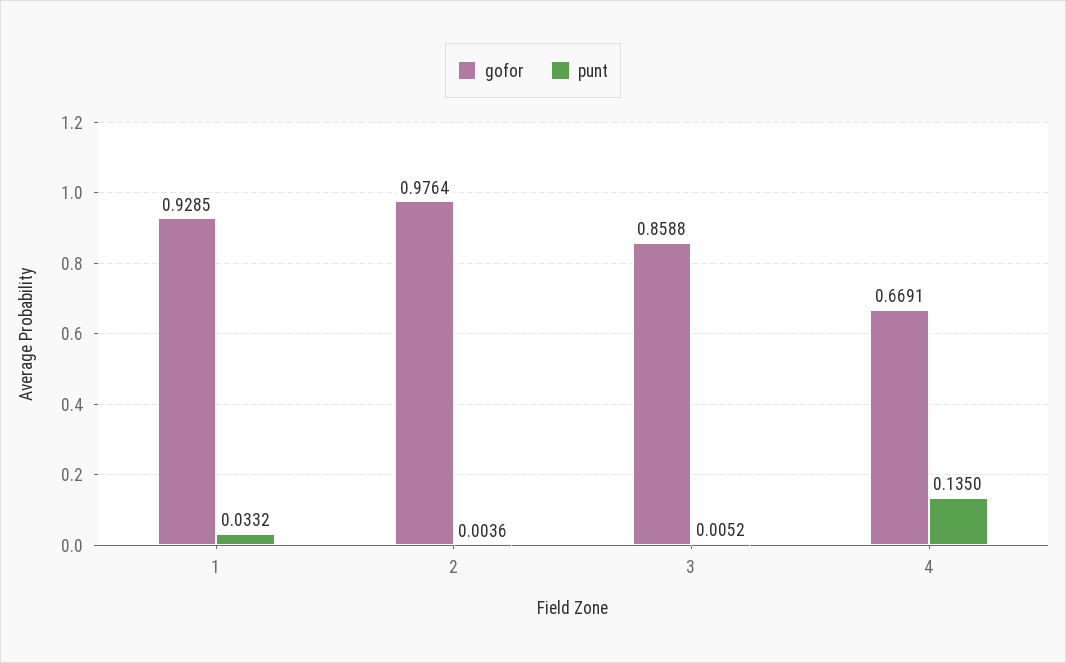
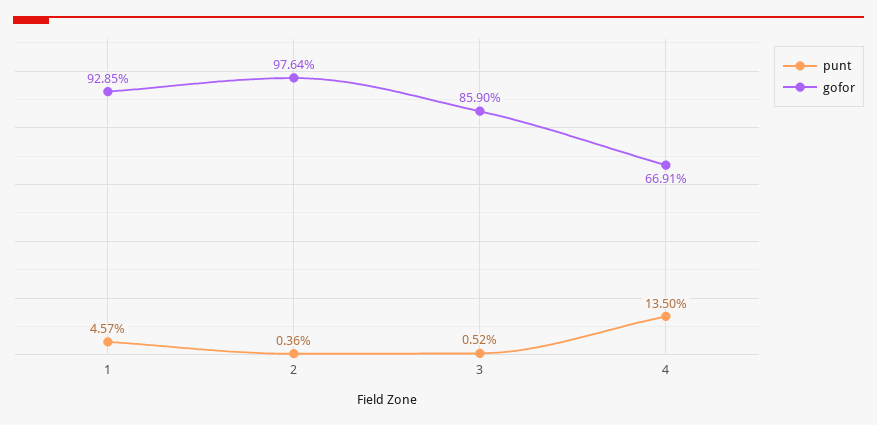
punt, 1: 0.0332 -> 0.0457
gofor, 3: 0.8588 -> 0.859

